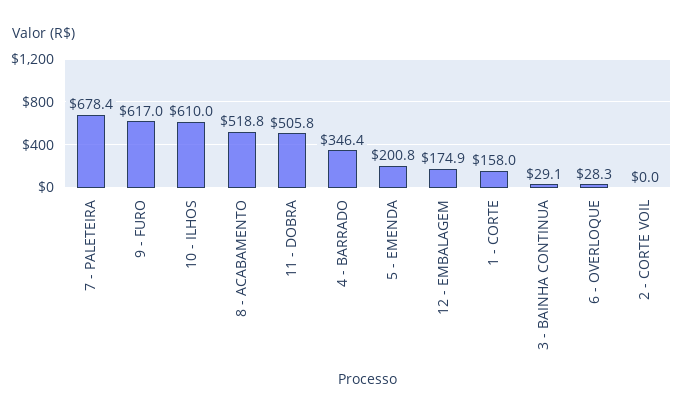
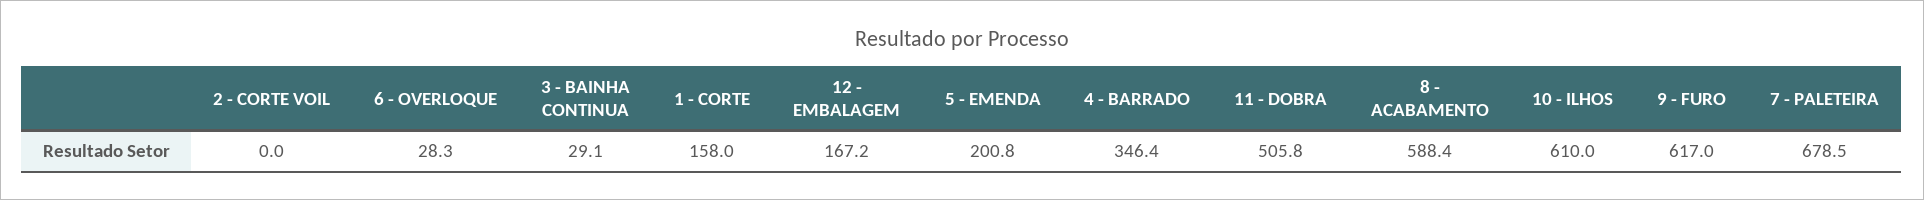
7 - PALETEIRA: 678.4 -> 678.5
8 - ACABAMENTO: 518.8 -> 588.4
12 - EMBALAGEM: 174.9 -> 167.2

